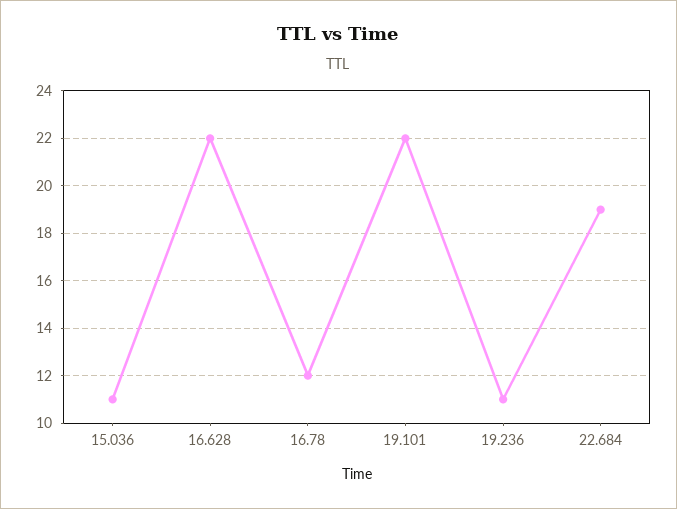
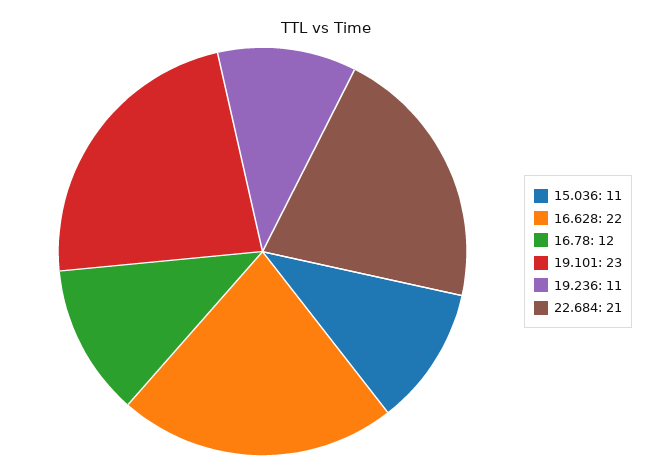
19.101: 22 -> 23
22.684: 19 -> 21

